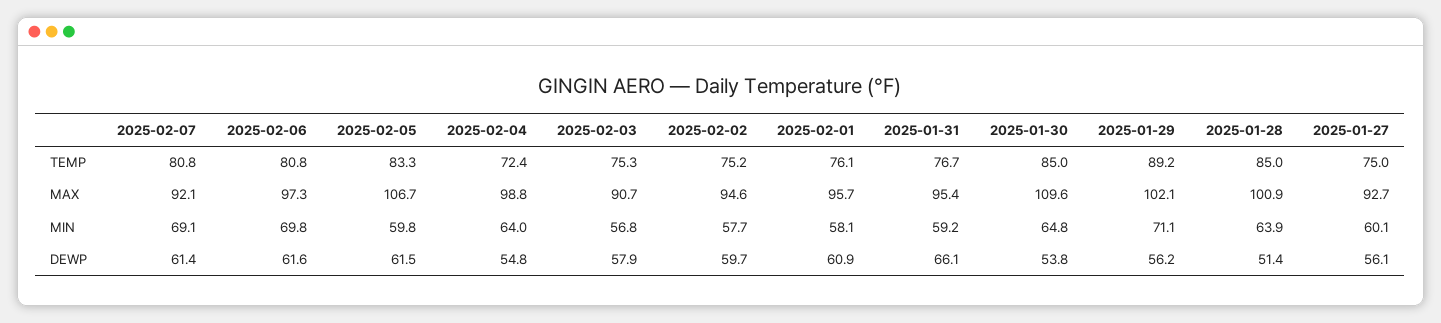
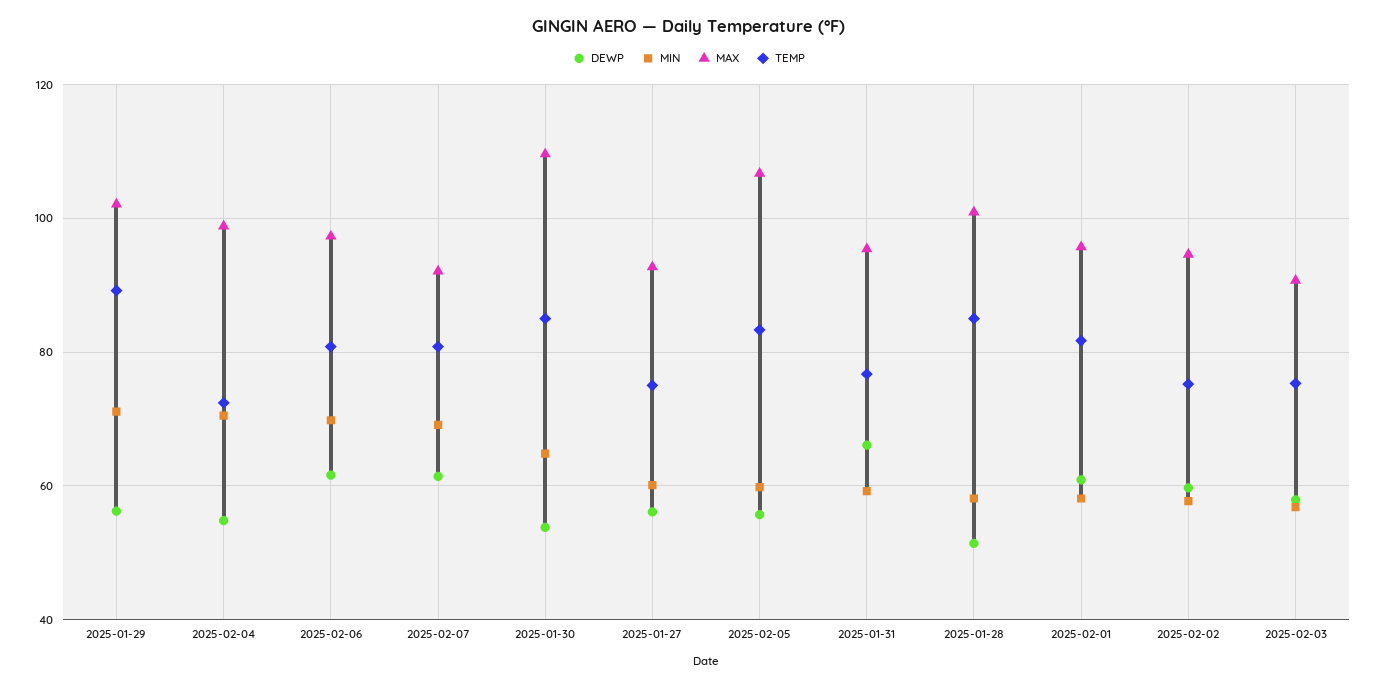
TEMP, 2025-02-01: 76.1 -> 82
MIN, 2025-02-04: 64 -> 70
MIN, 2025-01-28: 63.9 -> 58
DEWP, 2025-02-05: 61.5 -> 56

